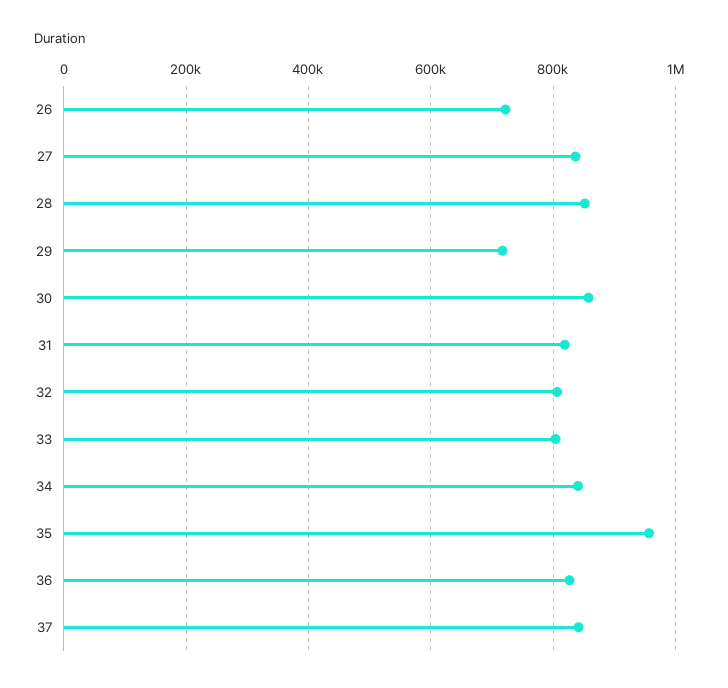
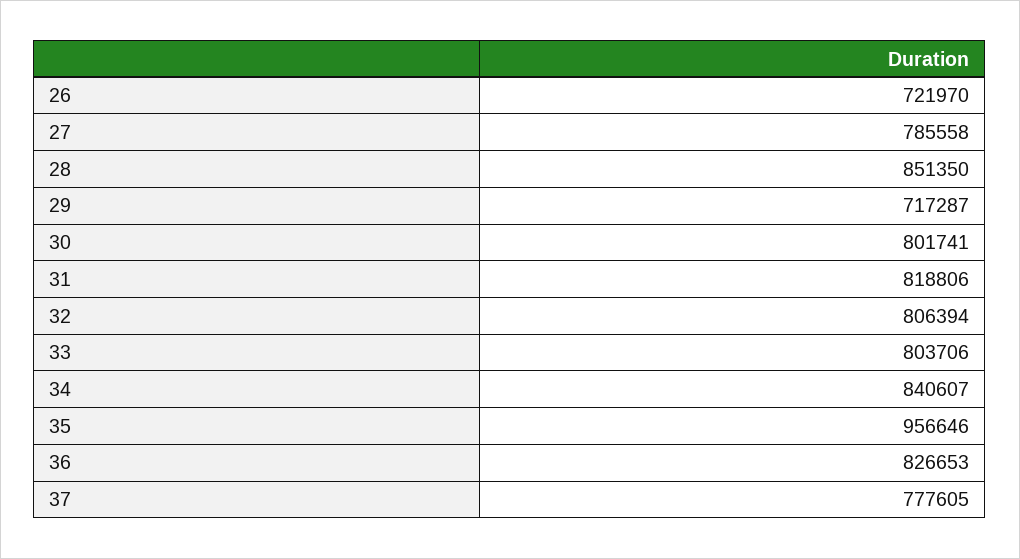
27: 840000 -> 785558
30: 860000 -> 801741
37: 840000 -> 777605

